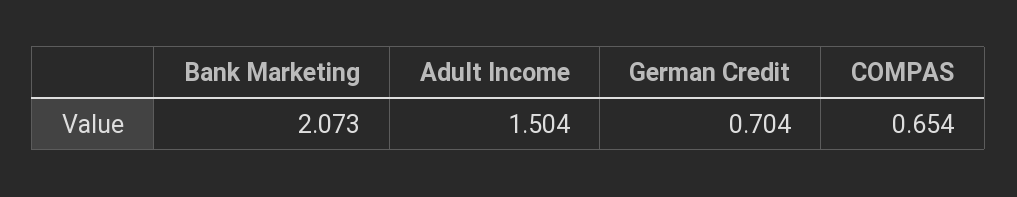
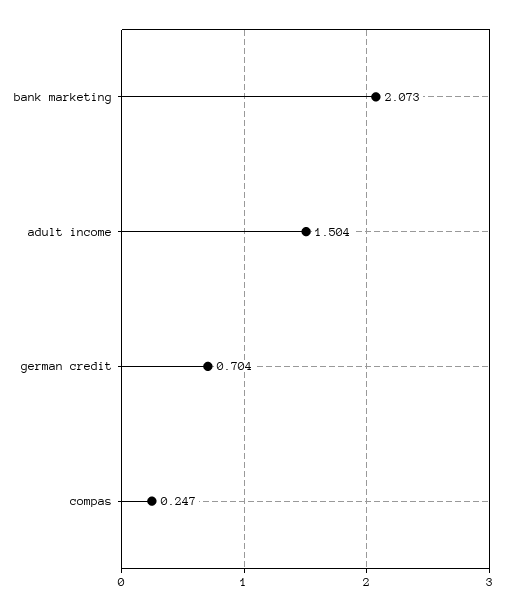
COMPAS: 0.654 -> 0.247

